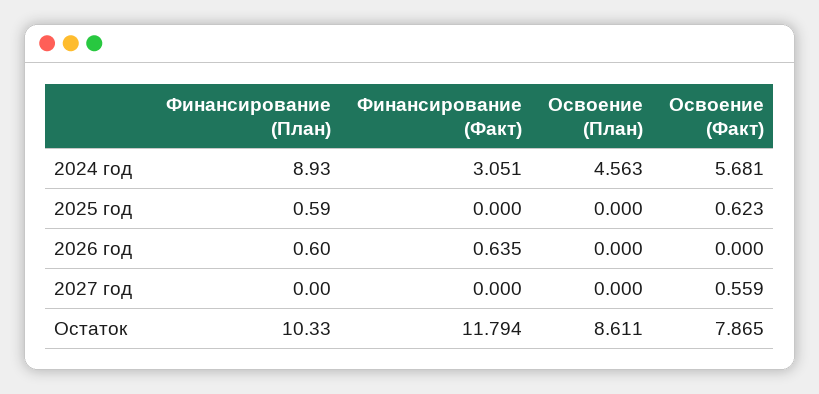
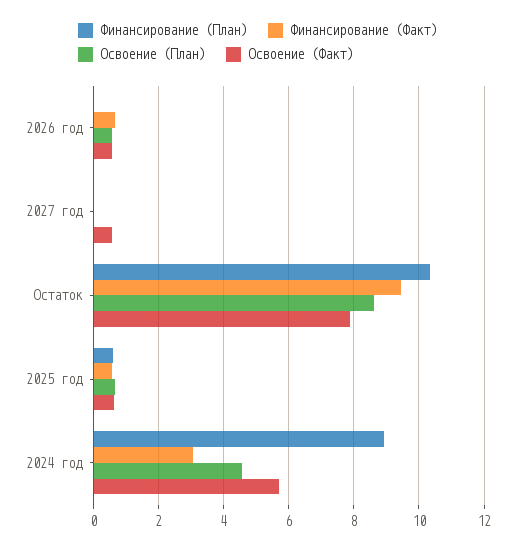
Финансирование (Факт), 2025 год: 0 -> 0.6
Освоение (План), 2025 год: 0 -> 0.6
Финансирование (План), 2026 год: 0.6 -> 0
Освоение (План), 2026 год: 0 -> 0.6
Освоение (Факт), 2026 год: 0 -> 0.6
Финансирование (Факт), Остаток: 11.794 -> 9.4

